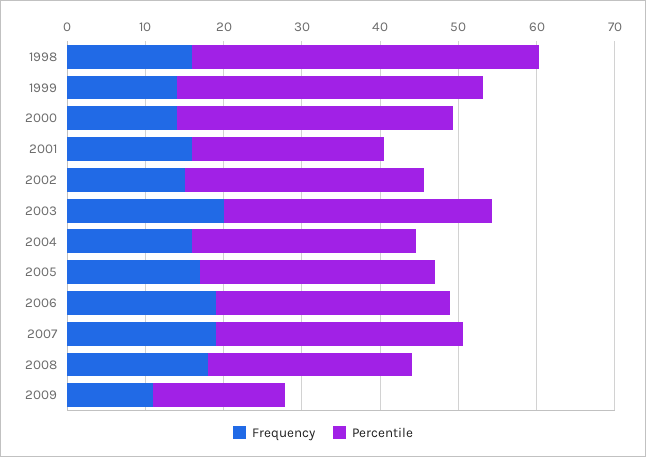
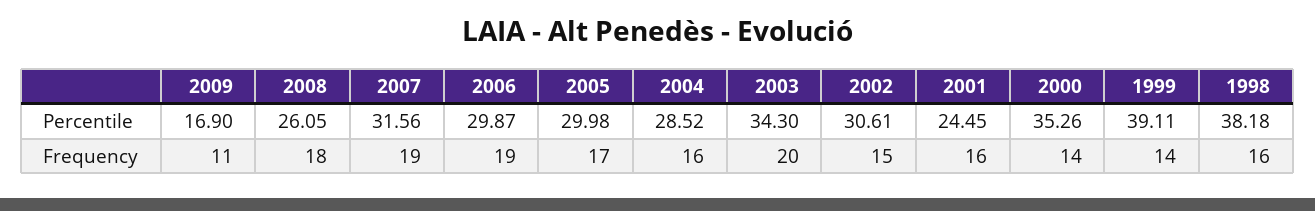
Percentile, 1998: 44 -> 38.18

